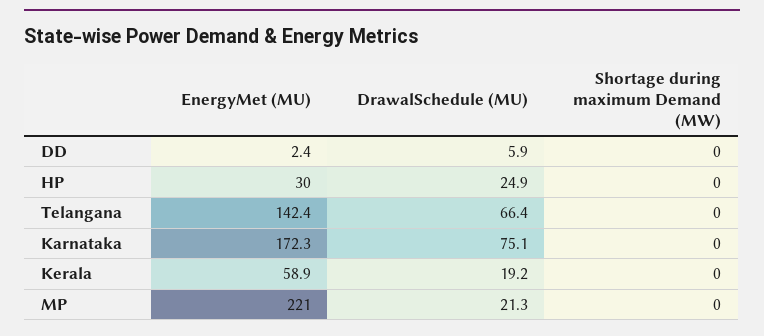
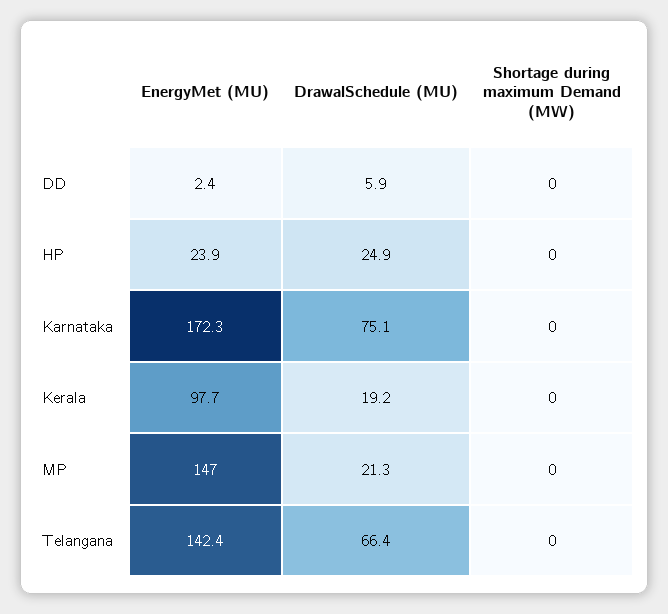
EnergyMet (MU), HP: 30 -> 23.9
EnergyMet (MU), Kerala: 58.9 -> 97.7
EnergyMet (MU), MP: 221 -> 147

